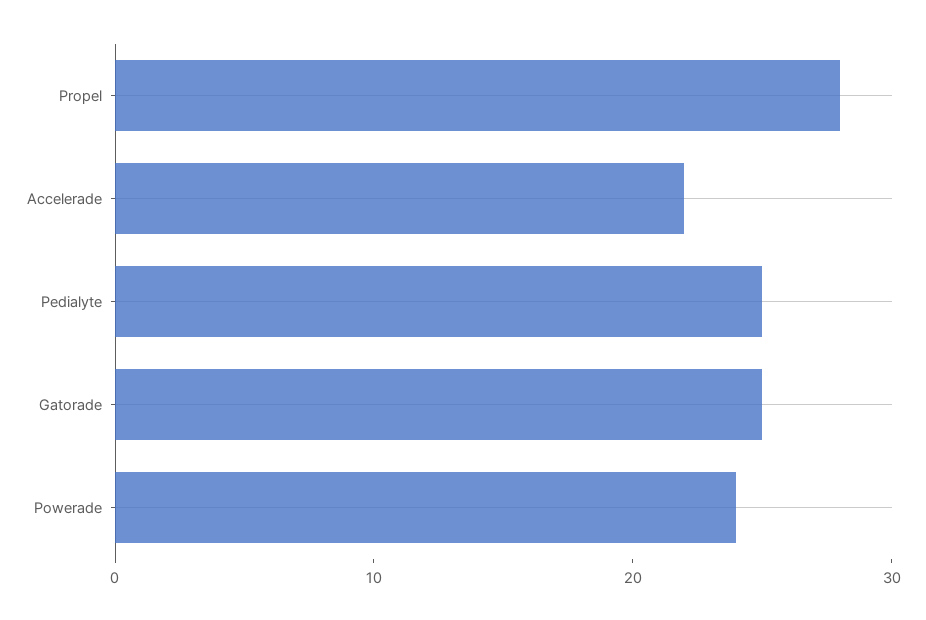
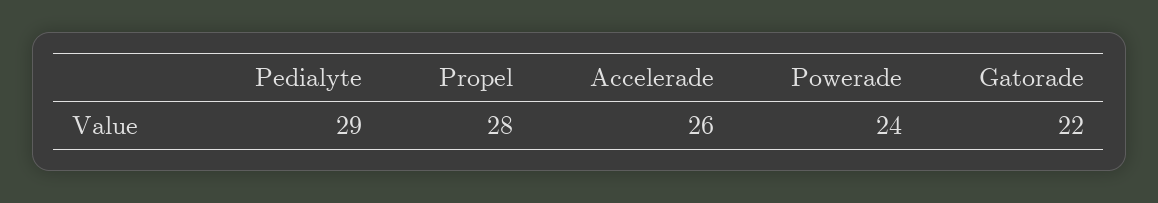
Accelerade: 22 -> 26
Pedialyte: 25 -> 29
Gatorade: 25 -> 22

